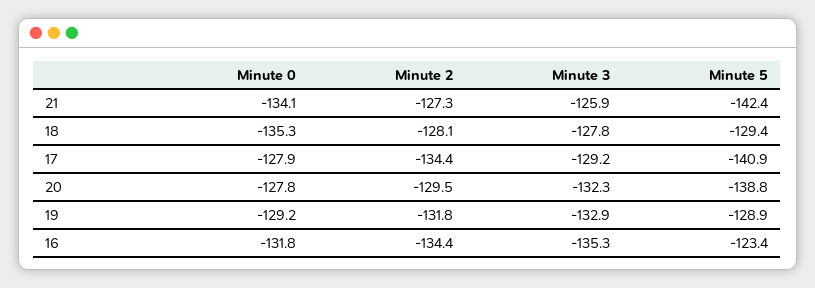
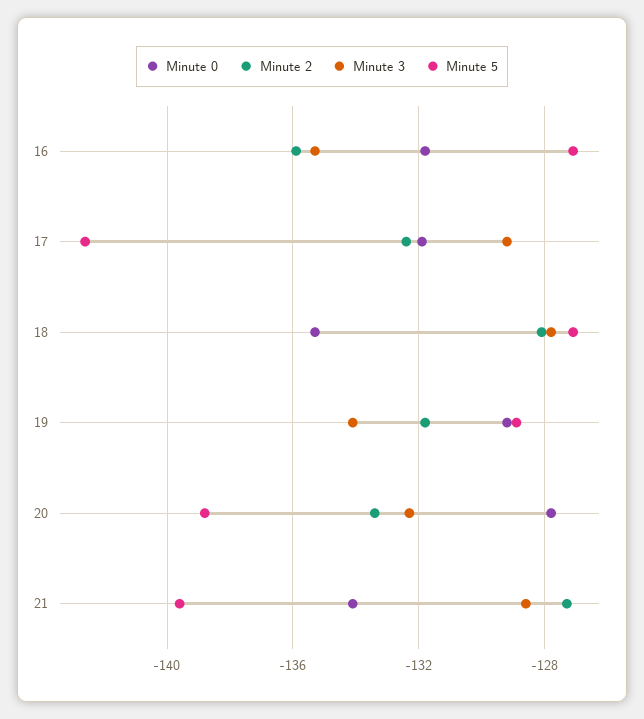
Minute 3, 21: -125.9 -> -128.5
Minute 5, 21: -142.4 -> -139.5
Minute 5, 18: -129.4 -> -127
Minute 0, 17: -127.9 -> -132
Minute 2, 17: -134.4 -> -132.5
Minute 5, 17: -140.9 -> -142.5
Minute 2, 20: -129.5 -> -133.5
Minute 3, 19: -132.9 -> -134
Minute 2, 16: -134.4 -> -136
Minute 5, 16: -123.4 -> -127

